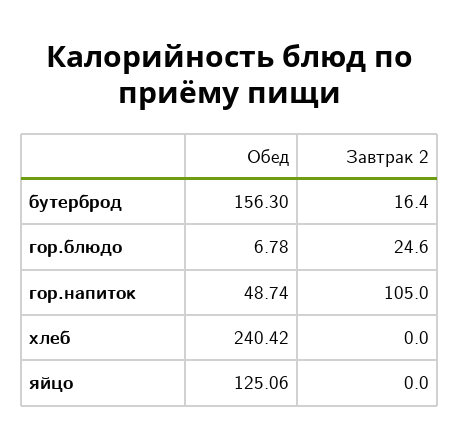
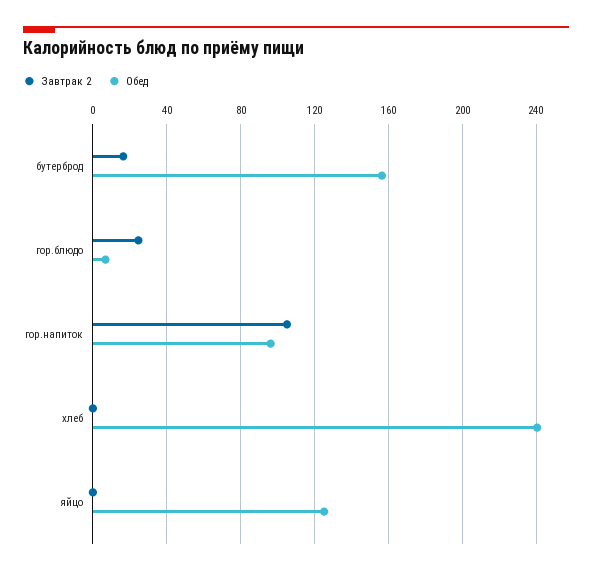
Обед, гор.напиток: 48.74 -> 95

